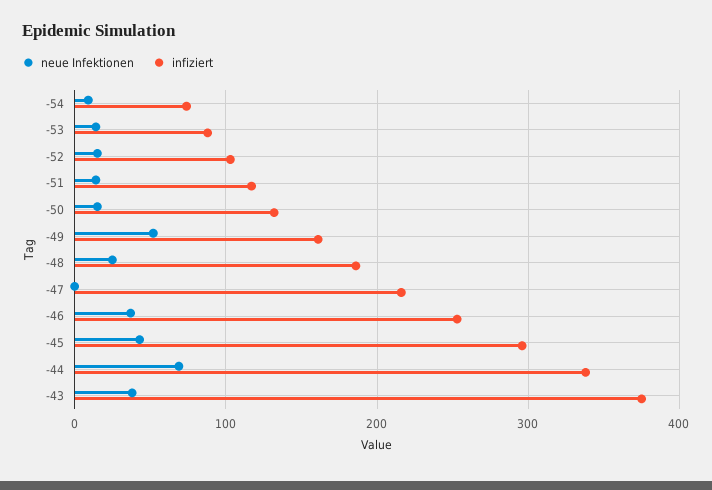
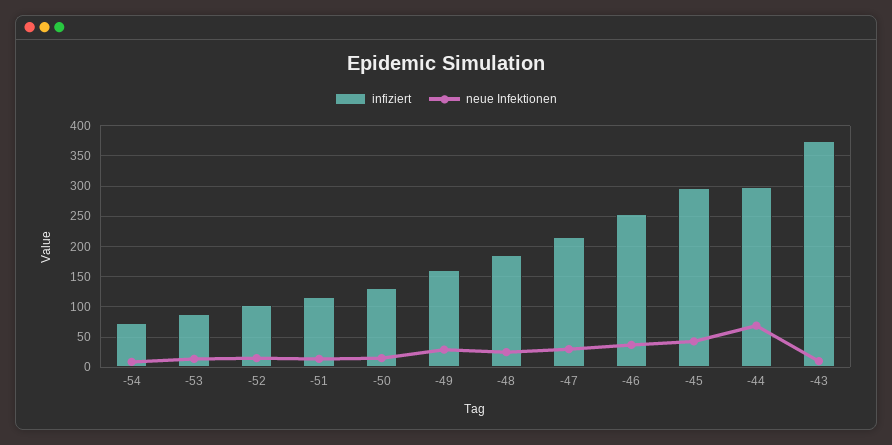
neue Infektionen, -49: 50 -> 30
neue Infektionen, -47: 0 -> 30
infiziert, -44: 340 -> 300
neue Infektionen, -43: 40 -> 10

